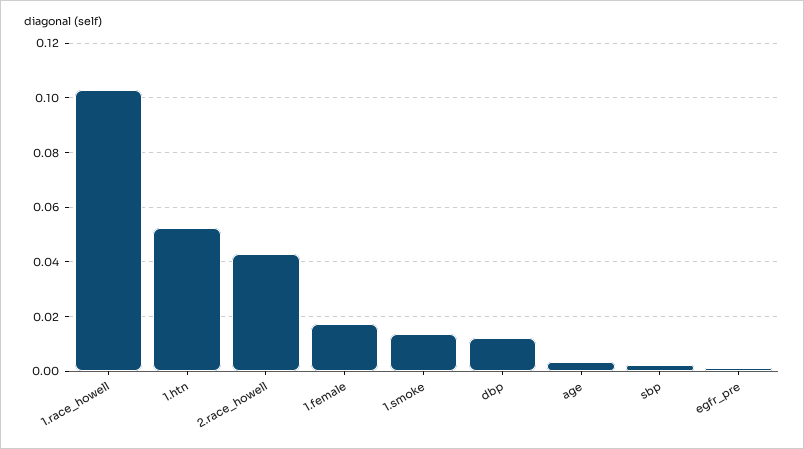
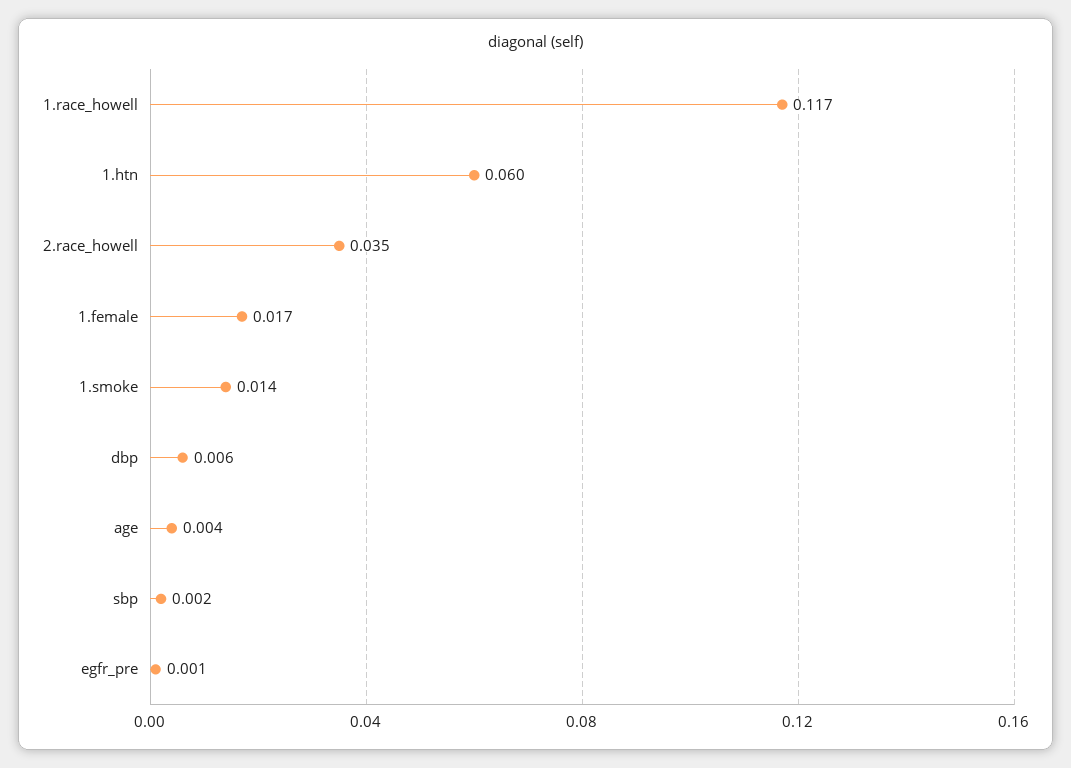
1.race_howell: 0.1025 -> 0.117
1.htn: 0.0525 -> 0.06
2.race_howell: 0.0425 -> 0.035
dbp: 0.0125 -> 0.006

